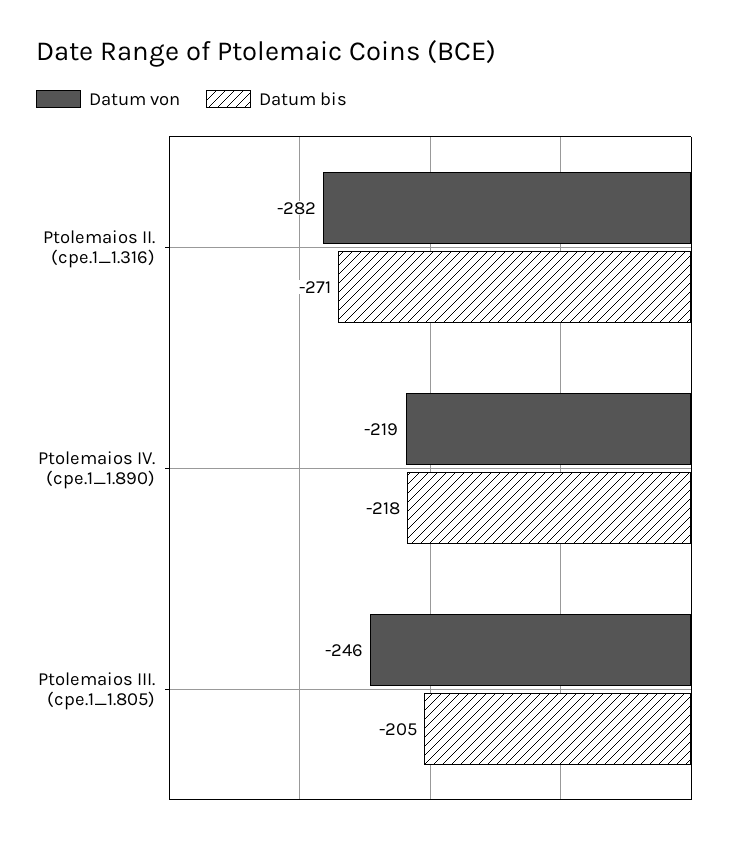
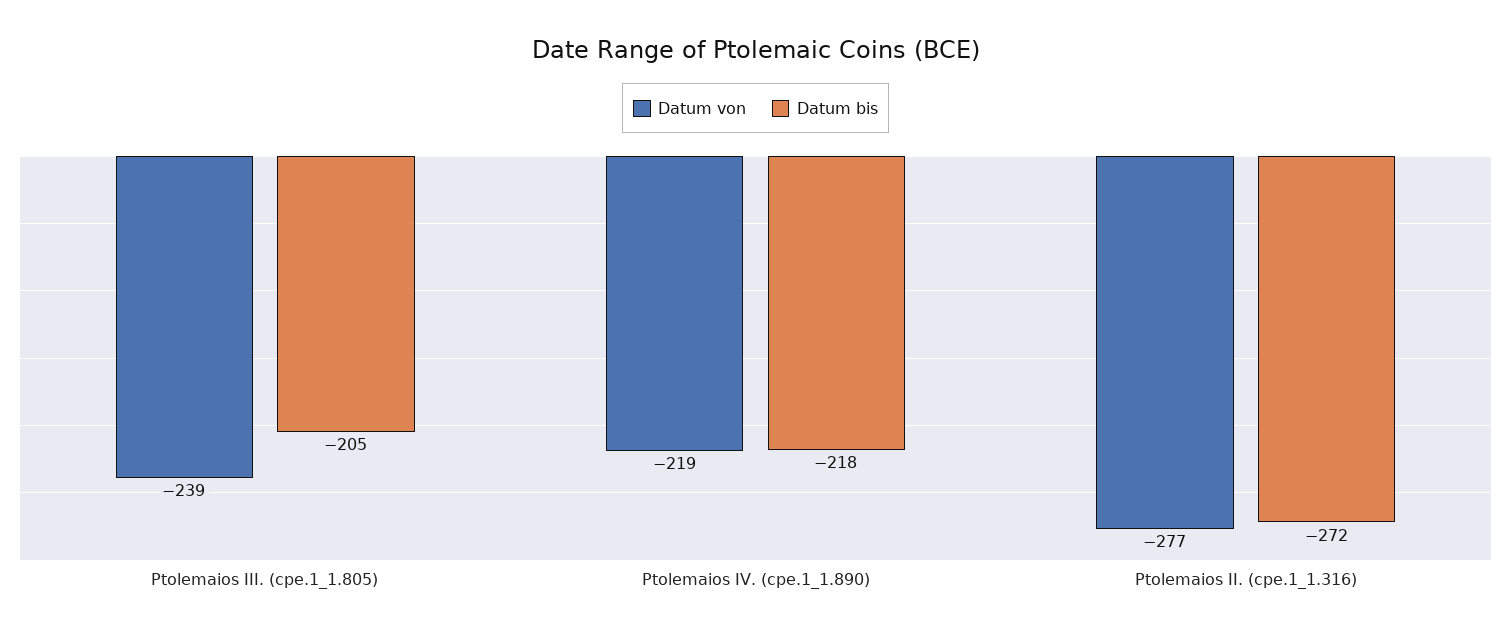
Datum von, Ptolemaios II. (cpe.1_1.316): -282 -> -277
Datum bis, Ptolemaios II. (cpe.1_1.316): -271 -> -272
Datum von, Ptolemaios III. (cpe.1_1.805): -246 -> -239

